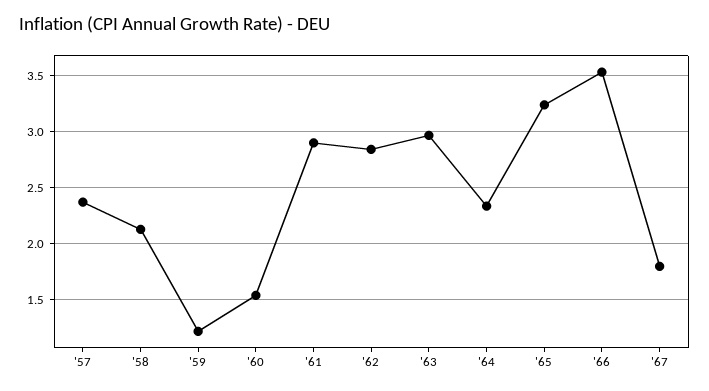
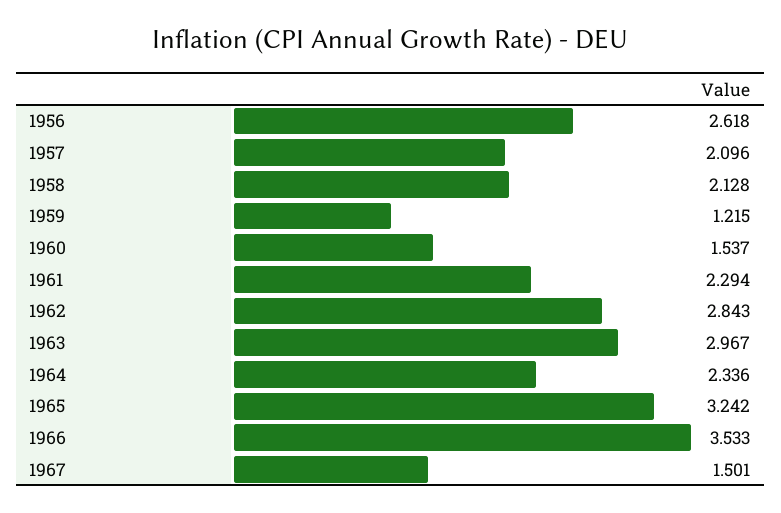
'57: 2.4 -> 2.096
'61: 2.9 -> 2.294
'67: 1.8 -> 1.501
1956: none -> 2.618

